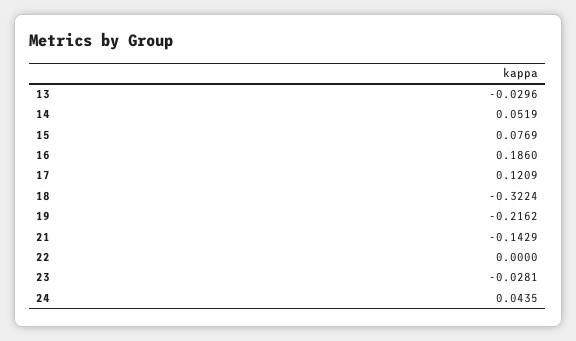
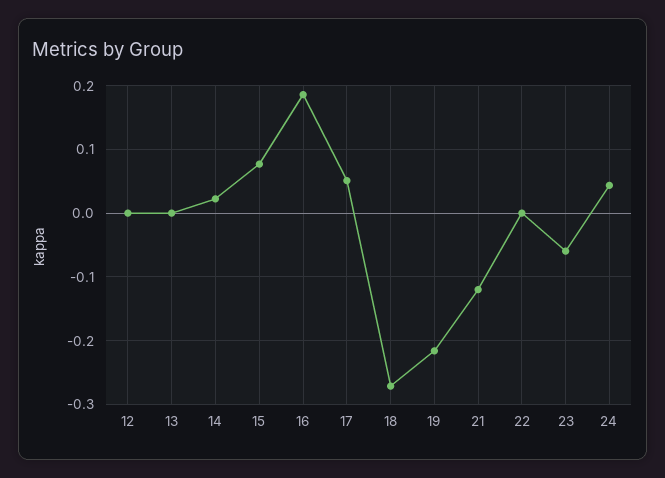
13: -0.0296 -> 0
14: 0.0519 -> 0.02
17: 0.1209 -> 0.05
18: -0.3224 -> -0.27
21: -0.1429 -> -0.12
23: -0.0281 -> -0.06
12: none -> 0

